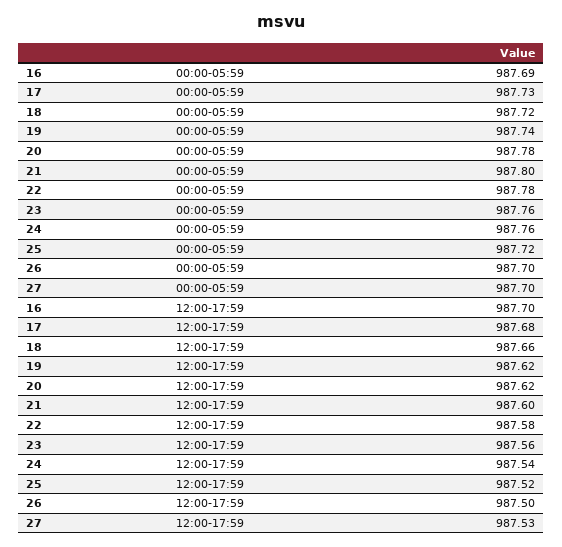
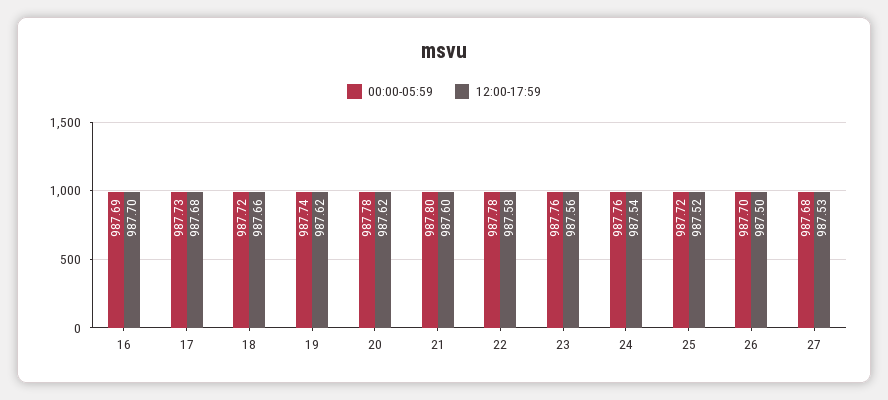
00:00-05:59, 27: 987.7 -> 987.68

